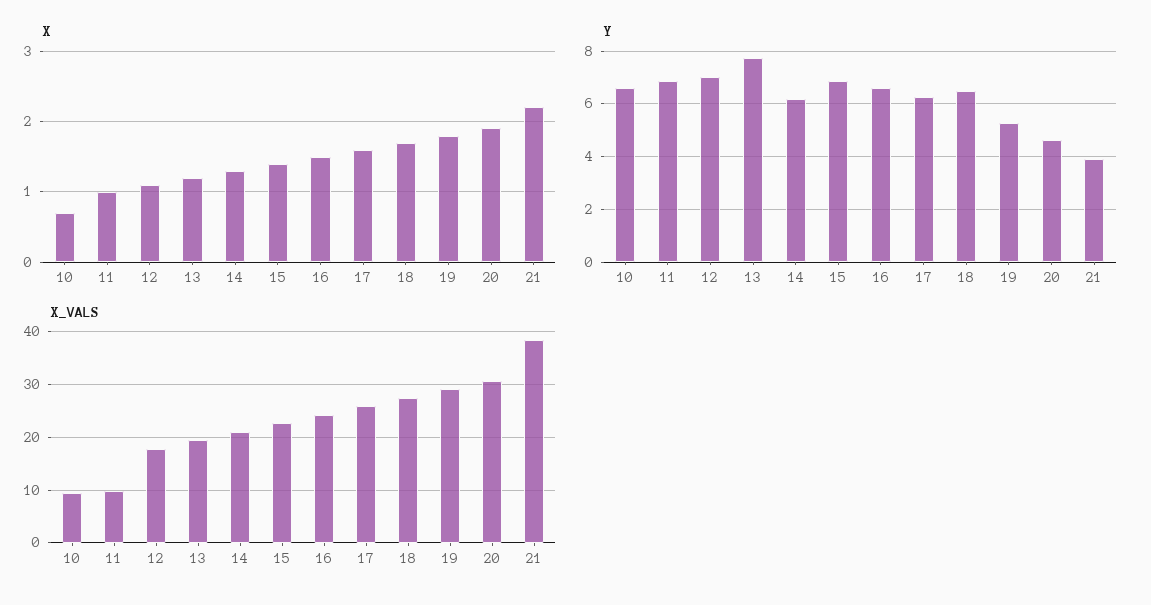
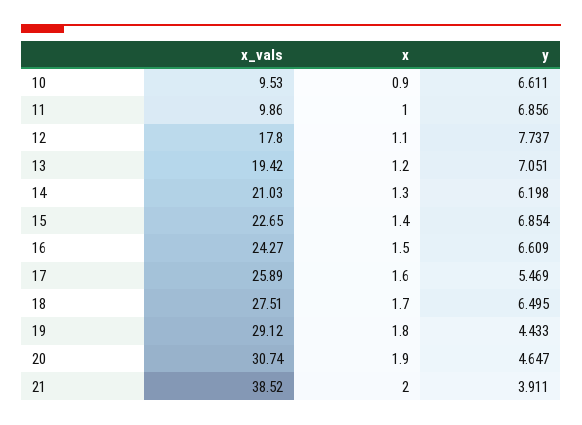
X, 10: 0.7 -> 0.9
X, 21: 2.2 -> 2
Y, 12: 7 -> 7.737
Y, 13: 7.75 -> 7.051
Y, 17: 6.25 -> 5.469
Y, 19: 5.25 -> 4.433

